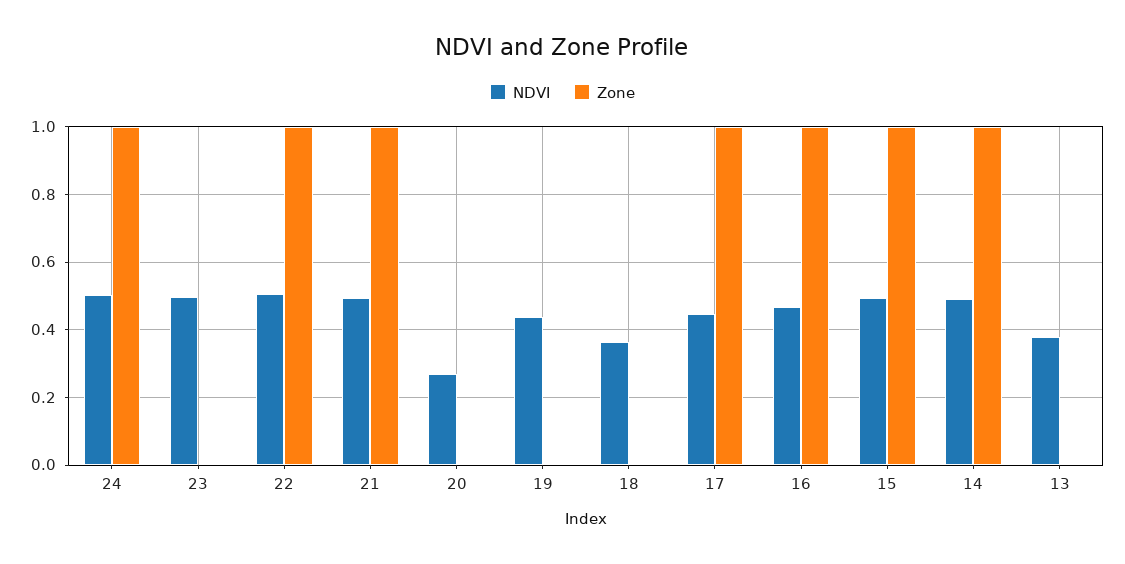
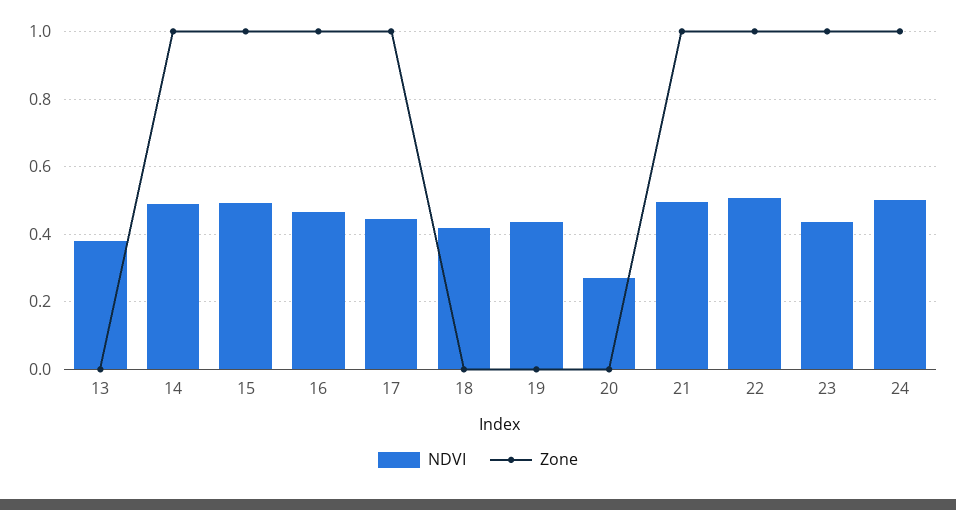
NDVI, 23: 0.5 -> 0.44
Zone, 23: 0 -> 1
NDVI, 18: 0.36 -> 0.42

